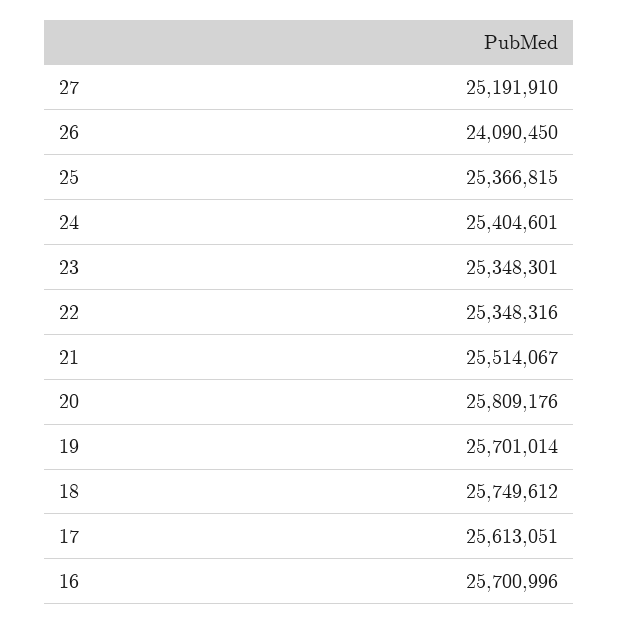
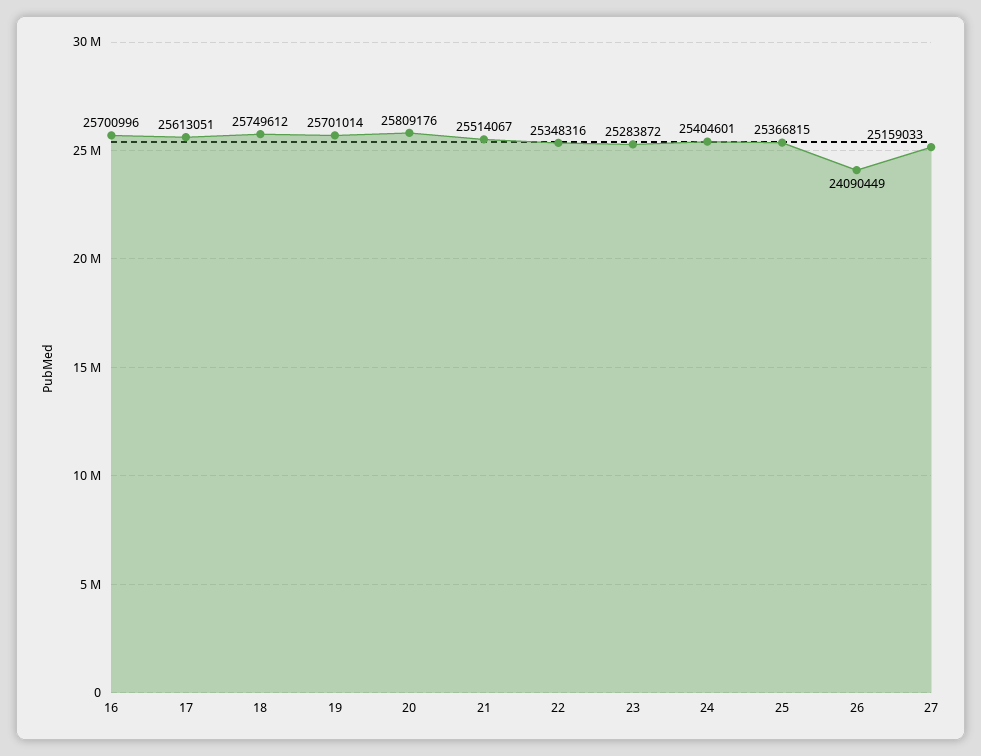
27: 25191910 -> 25159033
26: 24090450 -> 24090449
23: 25348301 -> 25283872

